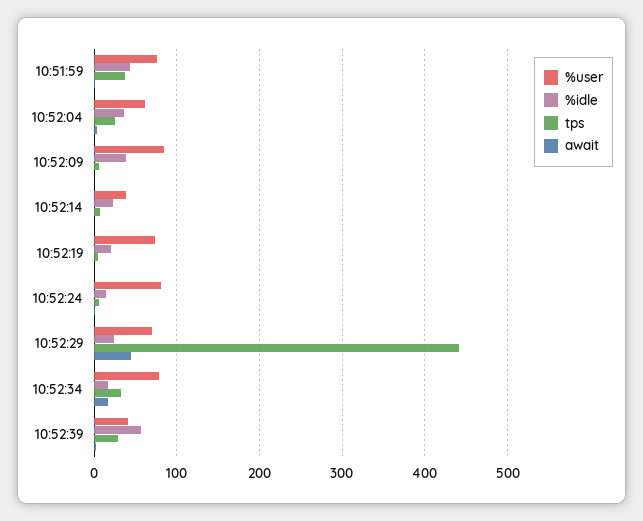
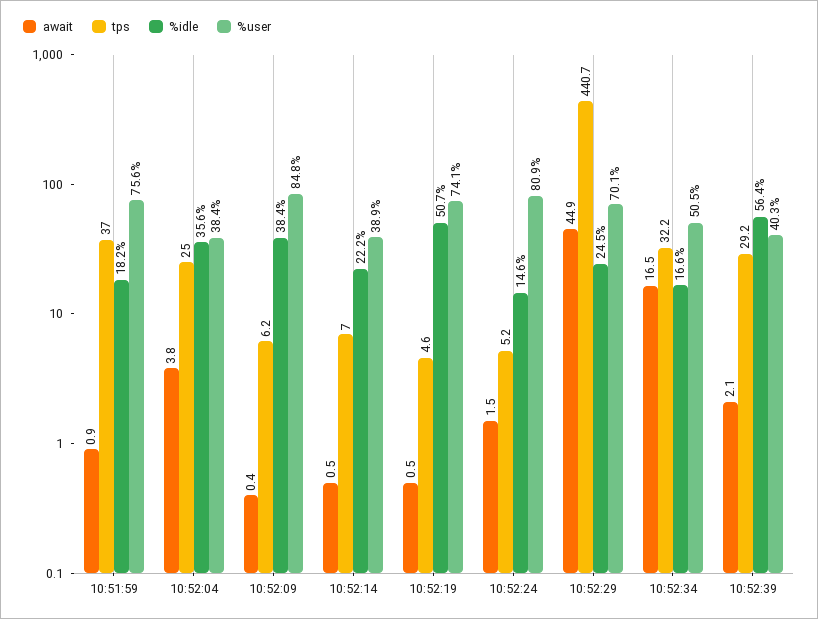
%idle, 10:51:59: 40 -> 18.2
%user, 10:52:04: 60 -> 38.4
%idle, 10:52:19: 20 -> 50.7
%user, 10:52:34: 80 -> 50.5

